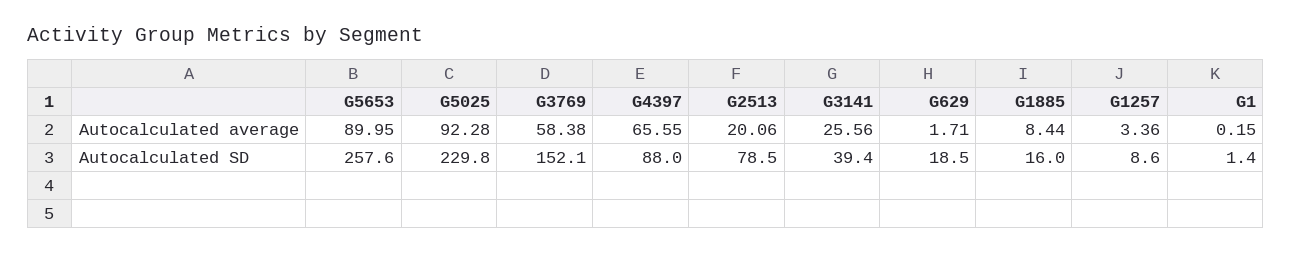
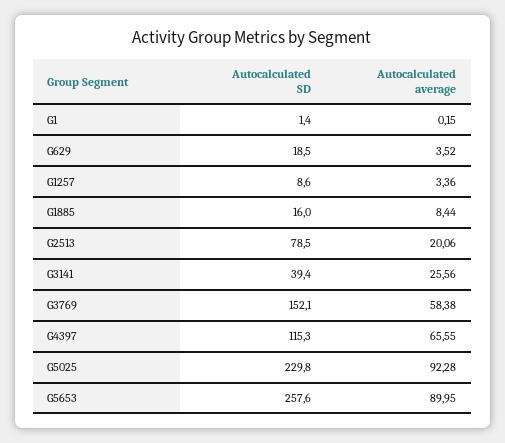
G629, Autocalculated average: 1.71 -> 3.52
G4397, Autocalculated SD: 88 -> 115.3

